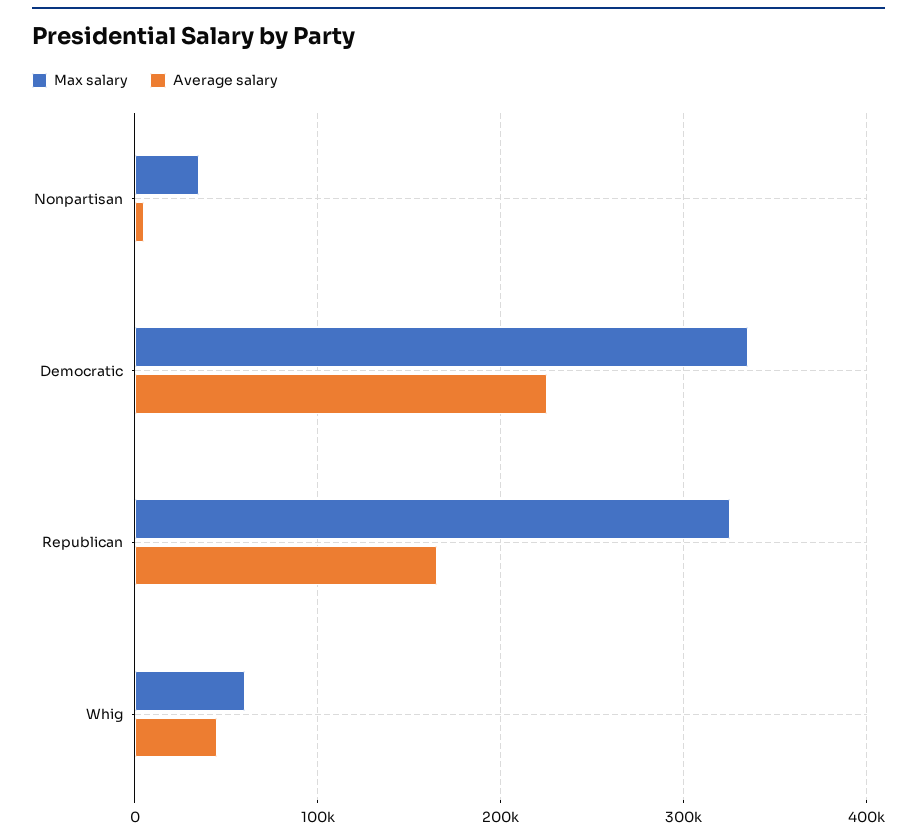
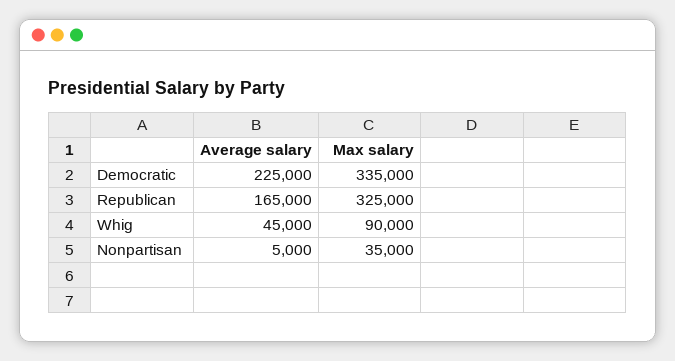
Max salary, Whig: 60000 -> 90000

